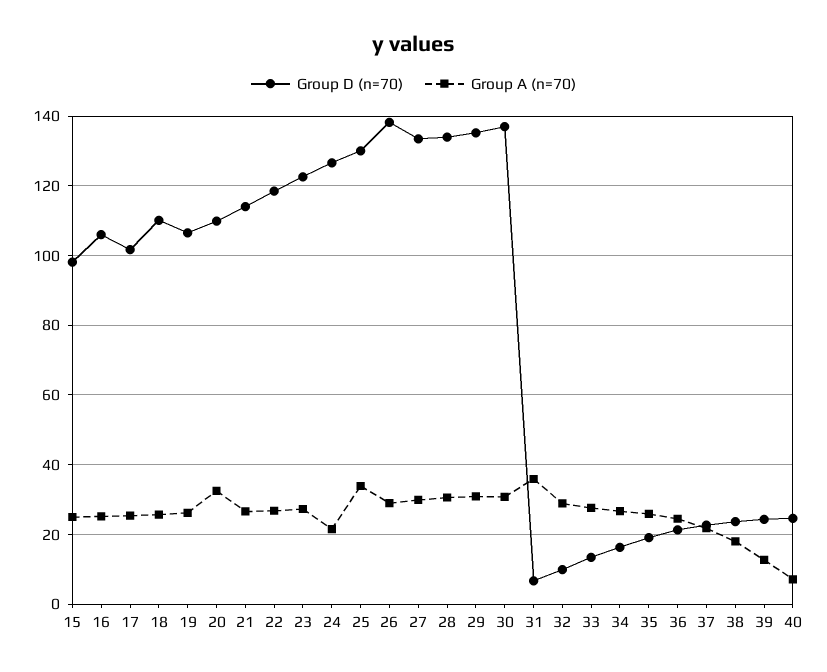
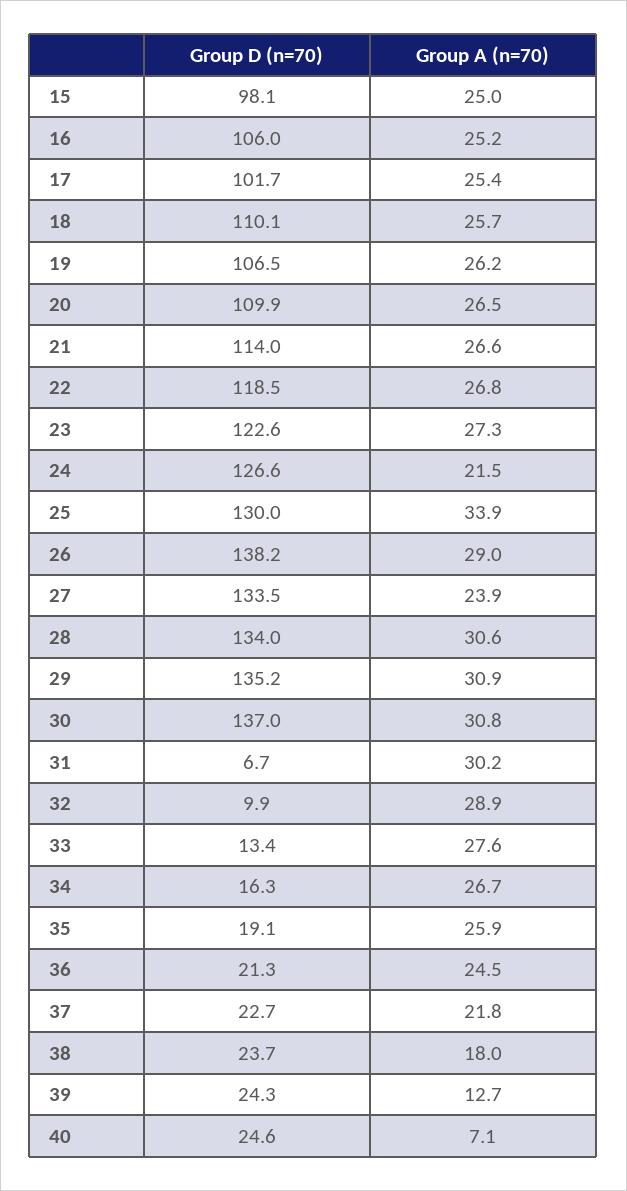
Group A (n=70), 20: 32 -> 26.5
Group A (n=70), 27: 30 -> 23.9
Group A (n=70), 31: 36 -> 30.2

